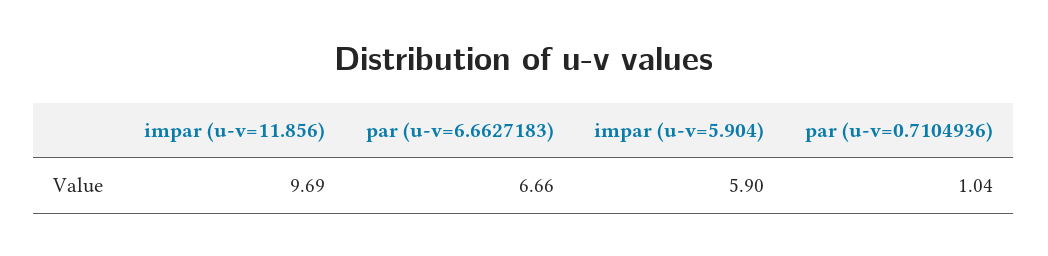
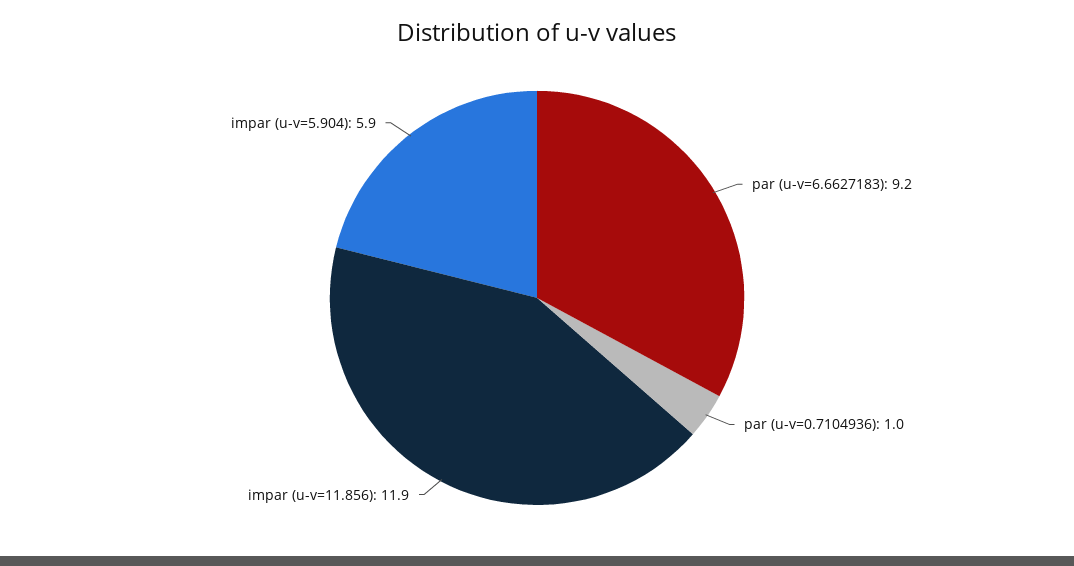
impar (u-v=11.856): 9.69 -> 11.9
par (u-v=6.6627183): 6.66 -> 9.2

